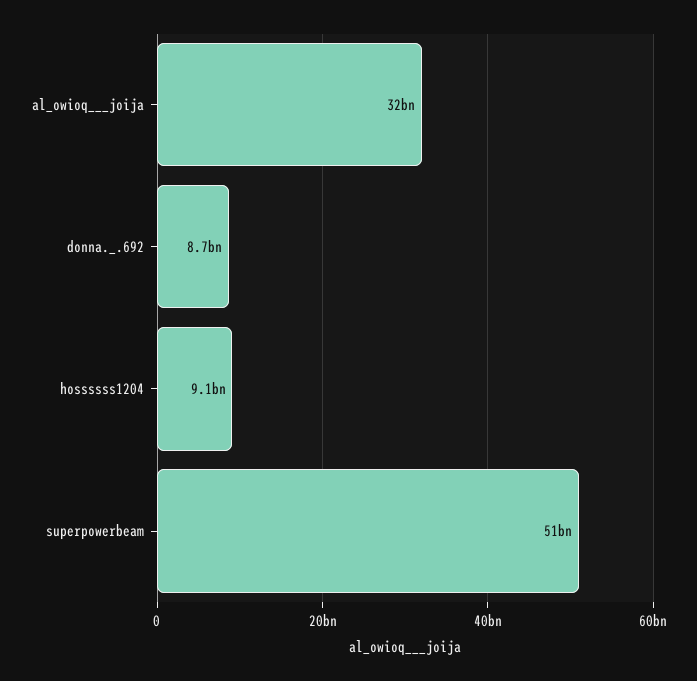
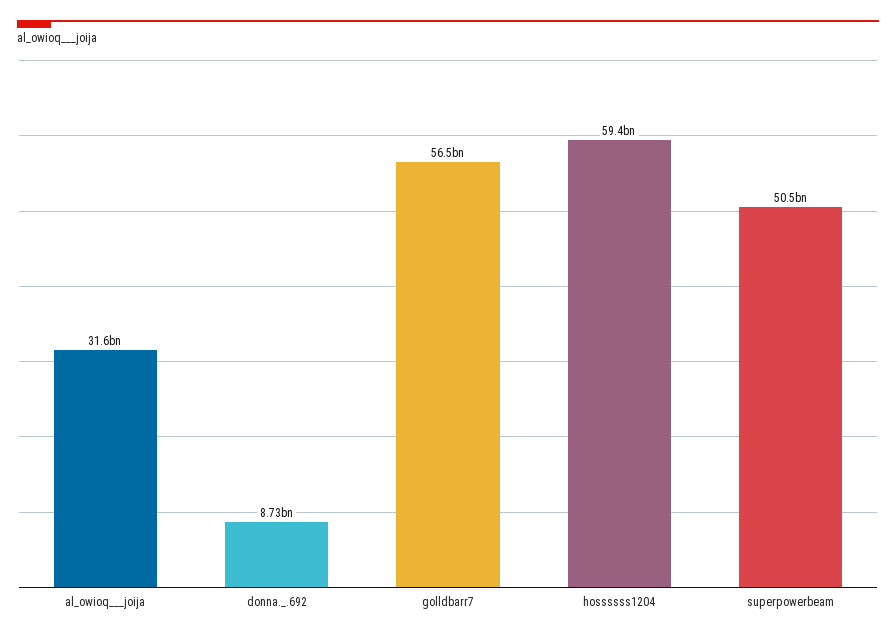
hossssss1204: 9100000000 -> 59400000000
golldbarr7: none -> 56500000000

